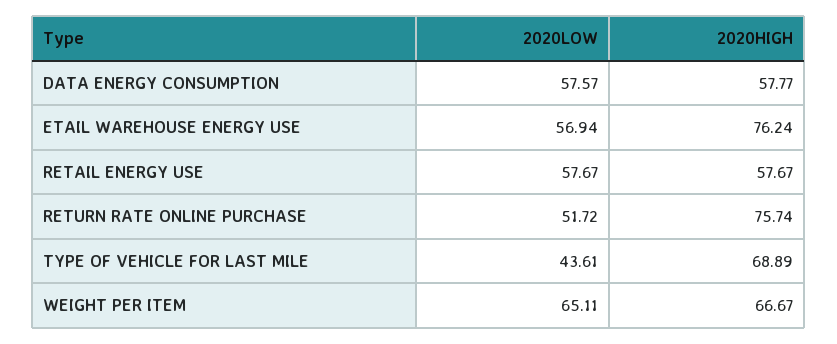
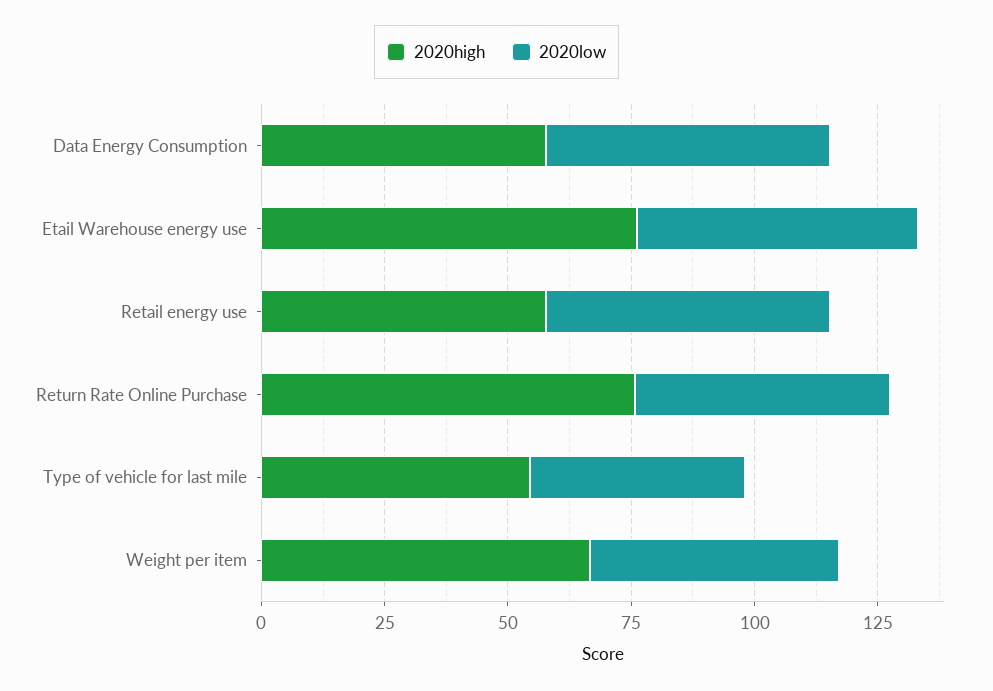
2020HIGH, TYPE OF VEHICLE FOR LAST MILE: 68.89 -> 55
2020LOW, WEIGHT PER ITEM: 65.11 -> 50

